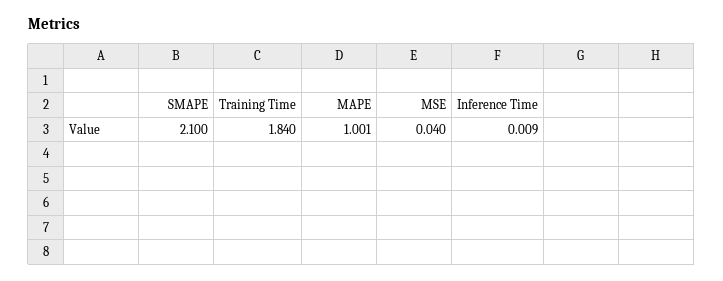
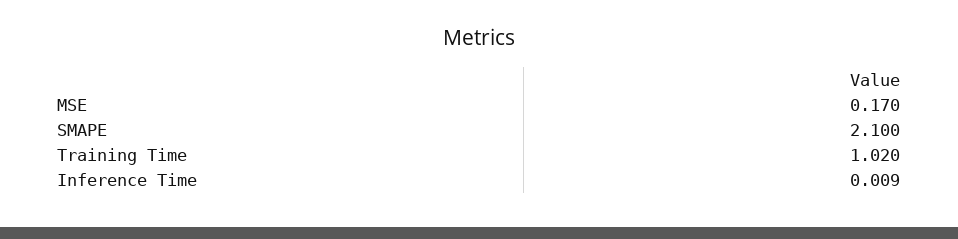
Training Time: 1.84 -> 1.02
MAPE: 1.001 -> none
MSE: 0.04 -> 0.17

